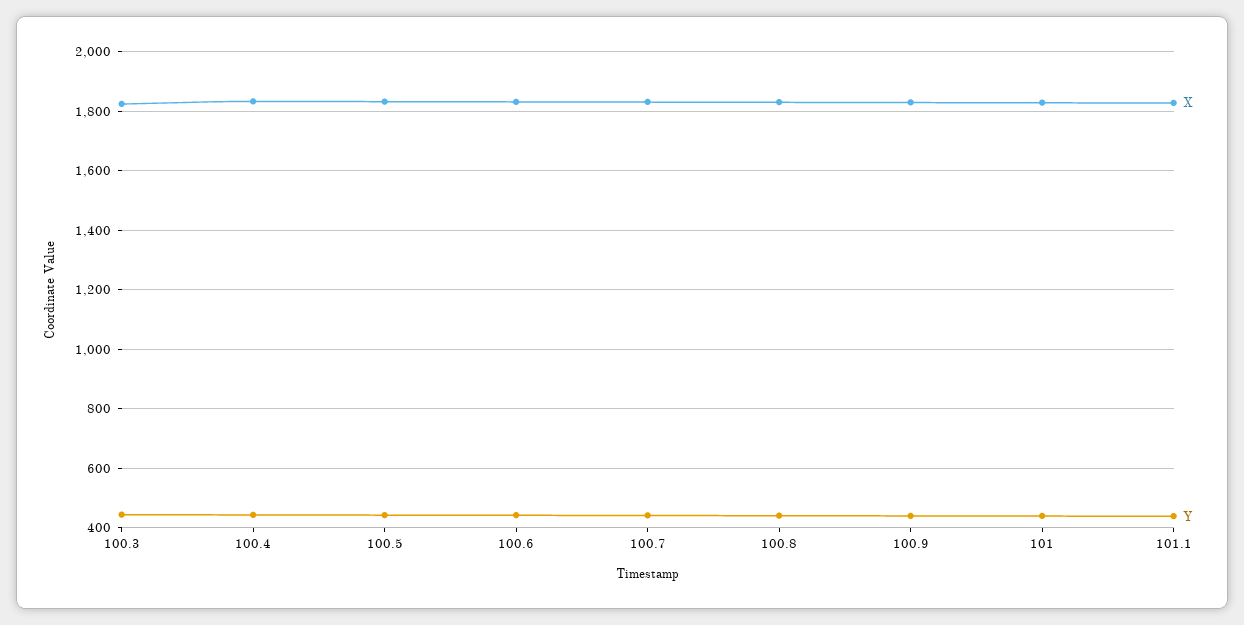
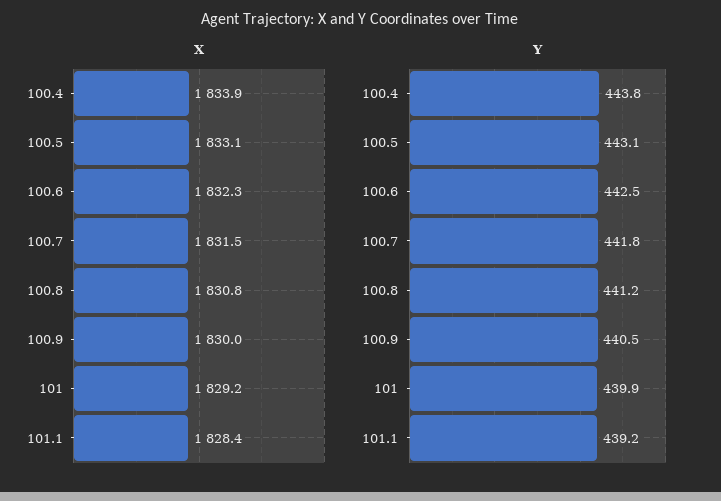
X, 100.3: 1825 -> none
Y, 100.3: 450 -> none

